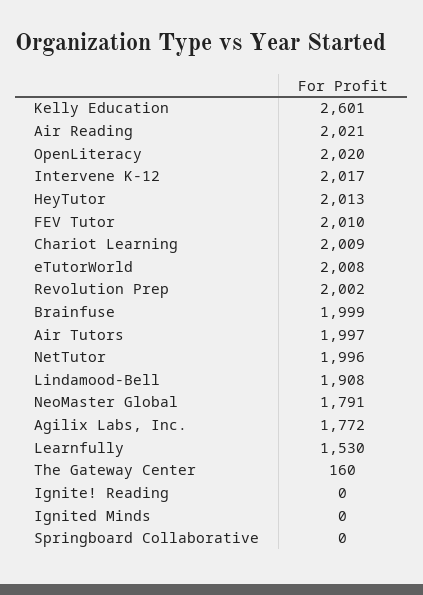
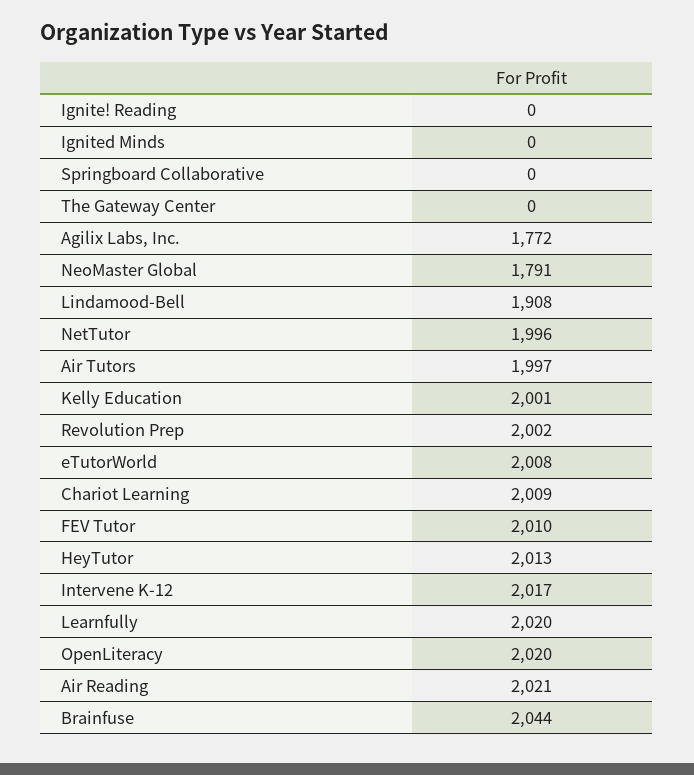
Kelly Education: 2601 -> 2001
Brainfuse: 1999 -> 2044
Learnfully: 1530 -> 2020
The Gateway Center: 160 -> 0

